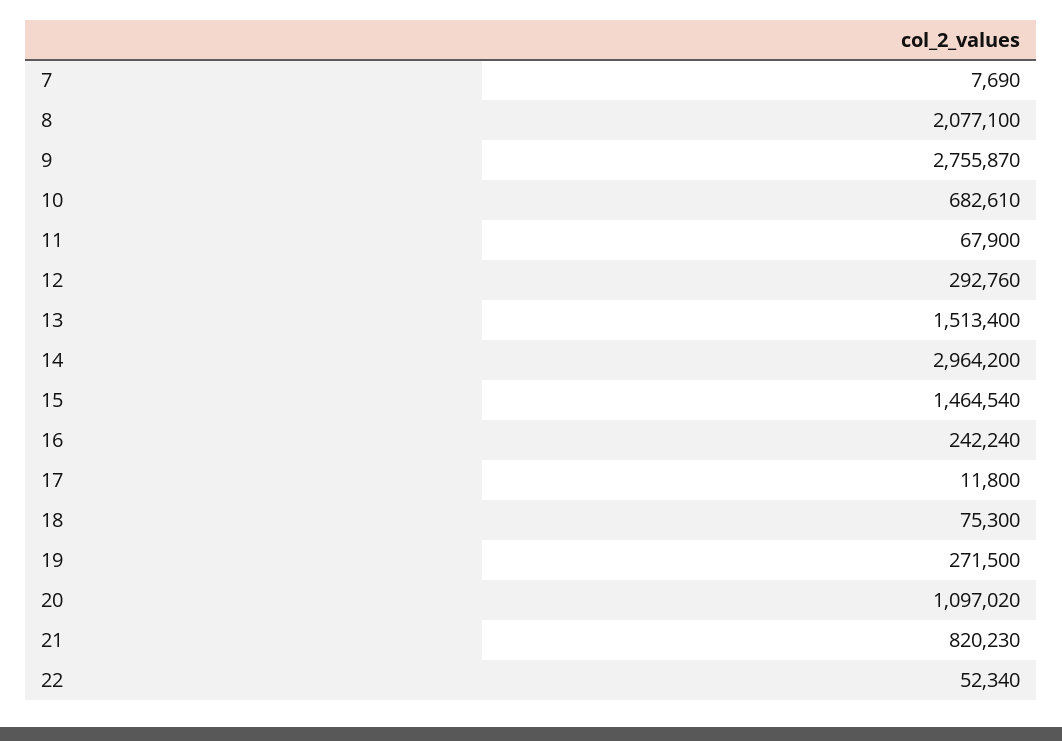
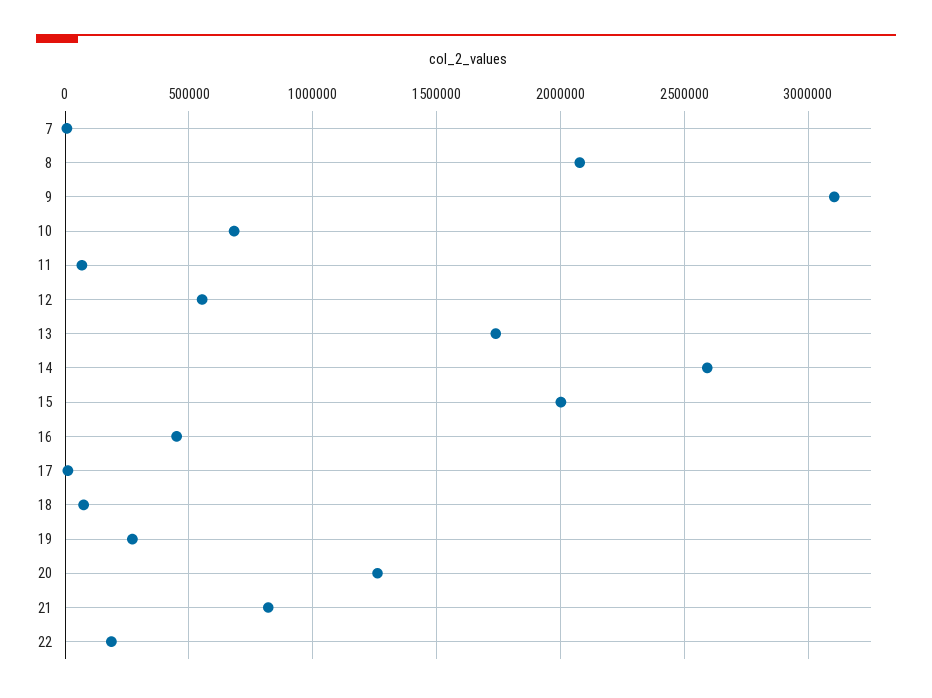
9: 2755870 -> 3100000
12: 292760 -> 550000
13: 1513400 -> 1750000
14: 2964200 -> 2600000
15: 1464540 -> 2000000
16: 242240 -> 450000
20: 1097020 -> 1250000
22: 52340 -> 200000

